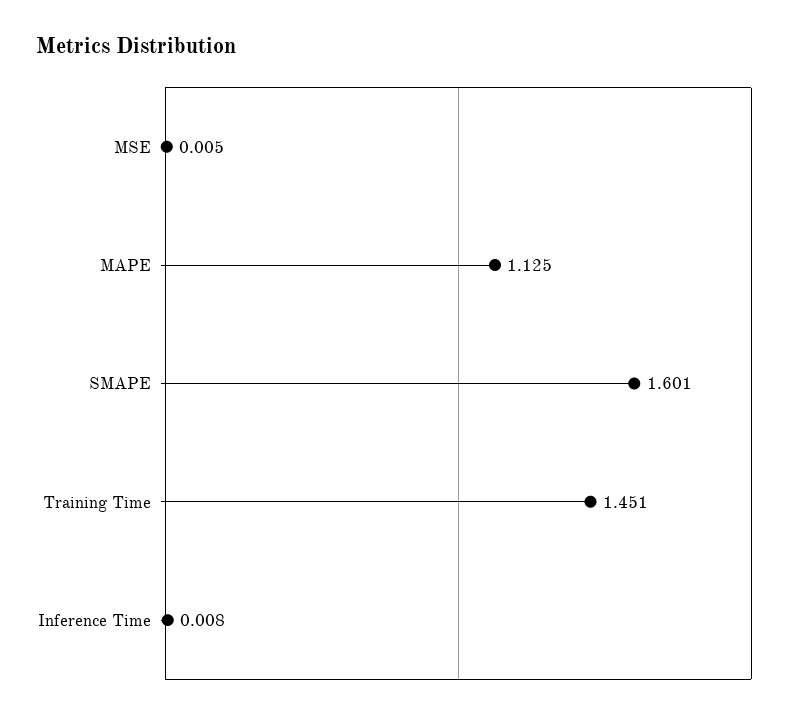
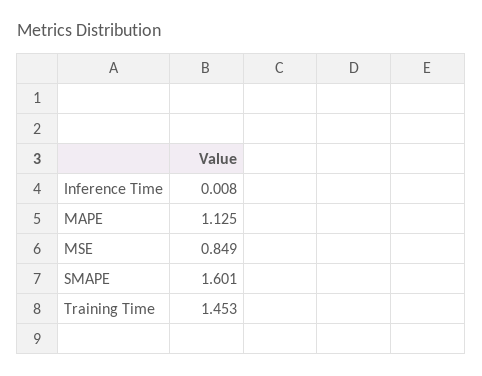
MSE: 0.005 -> 0.849
Training Time: 1.451 -> 1.453

